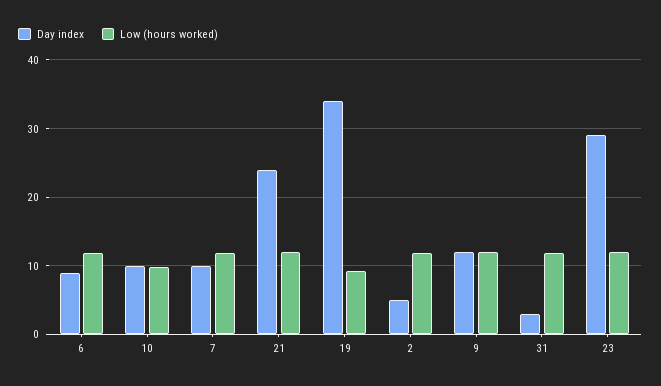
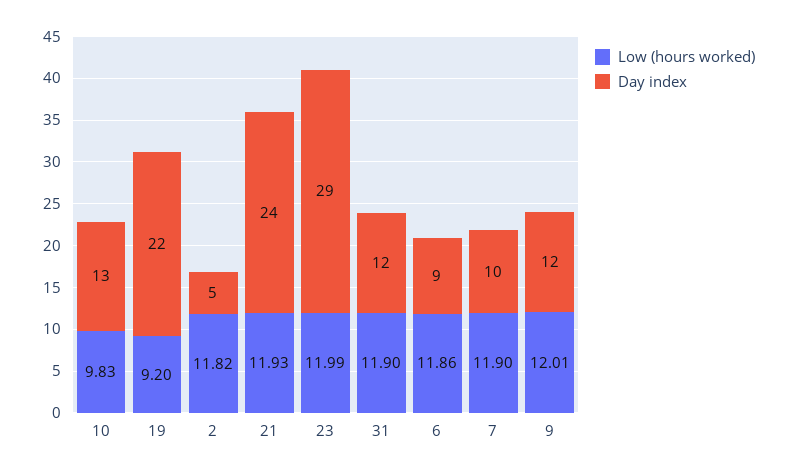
Day index, 10: 10 -> 13
Day index, 19: 34 -> 22
Day index, 31: 3 -> 12

